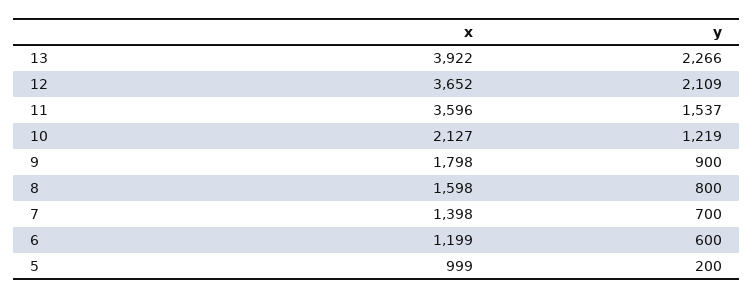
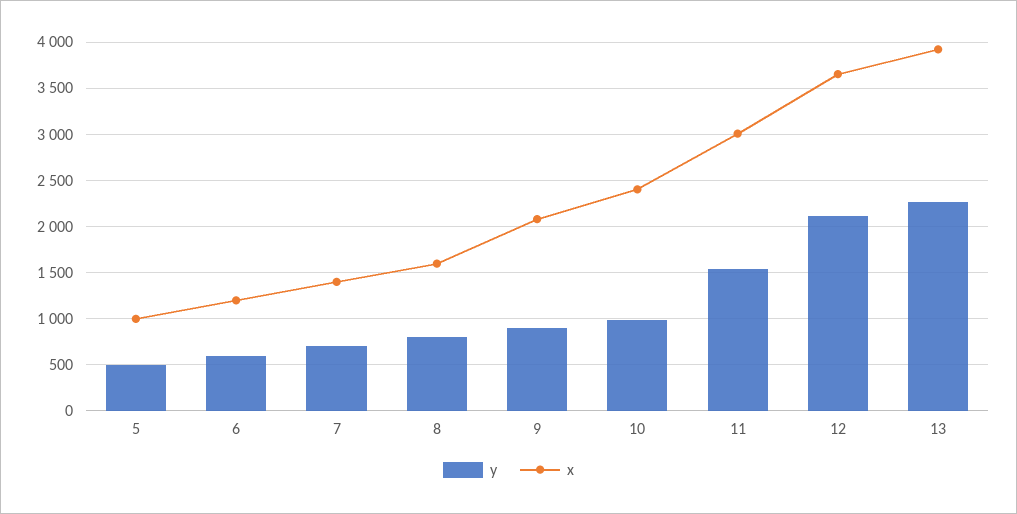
x, 11: 3596 -> 3000
x, 10: 2127 -> 2400
y, 10: 1219 -> 1000
x, 9: 1798 -> 2100
y, 5: 200 -> 500

